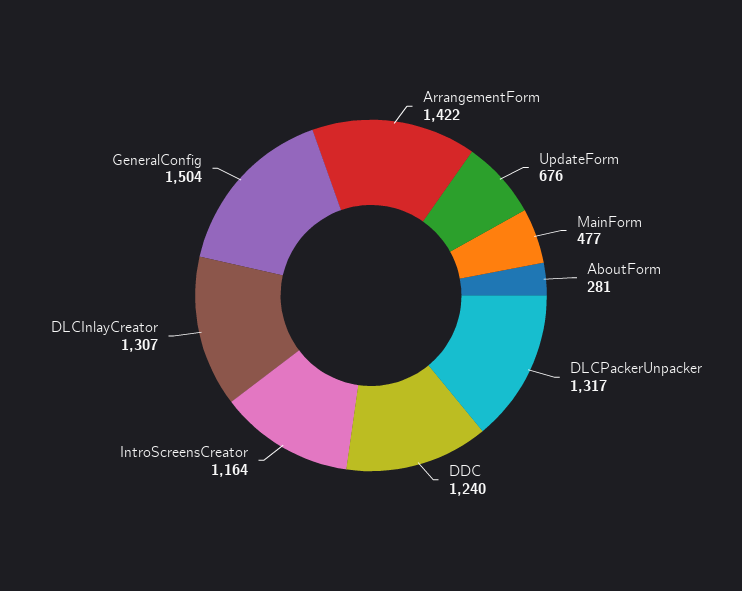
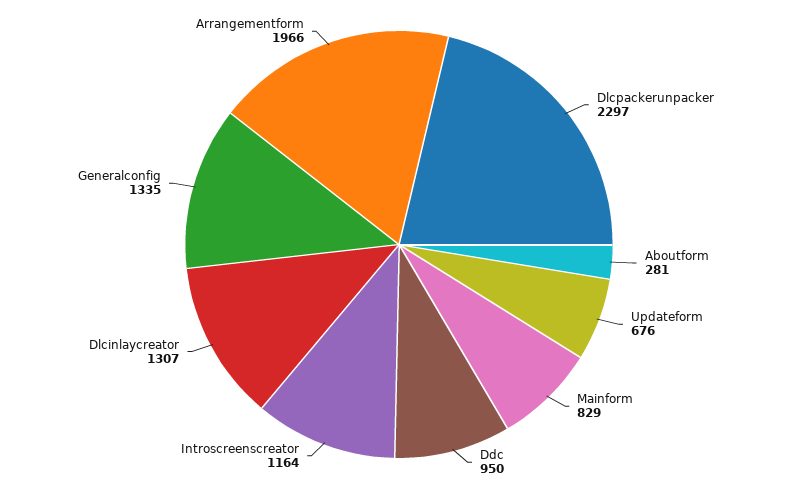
ArrangementForm: 1422 -> 1966
MainForm: 477 -> 829
DLCPackerUnpacker: 1317 -> 2297
DDC: 1240 -> 950
GeneralConfig: 1504 -> 1335

